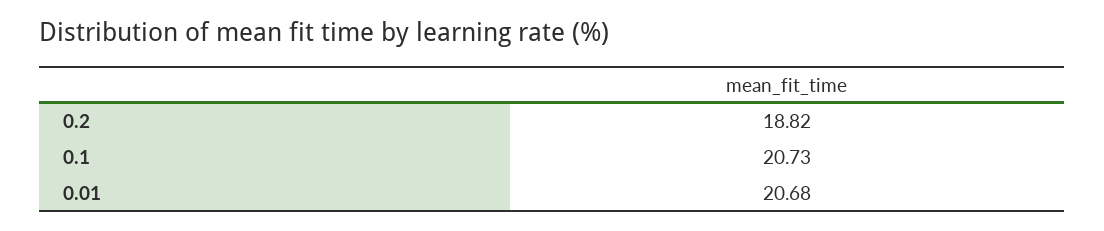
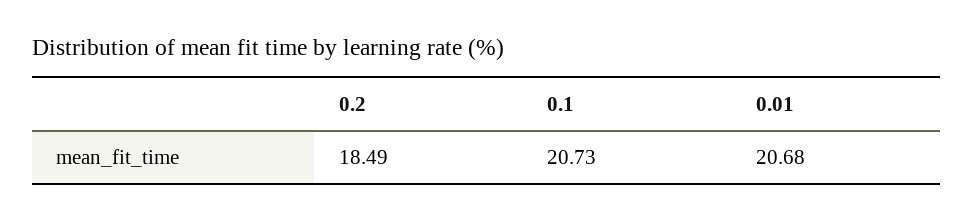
0.2: 18.82 -> 18.49

